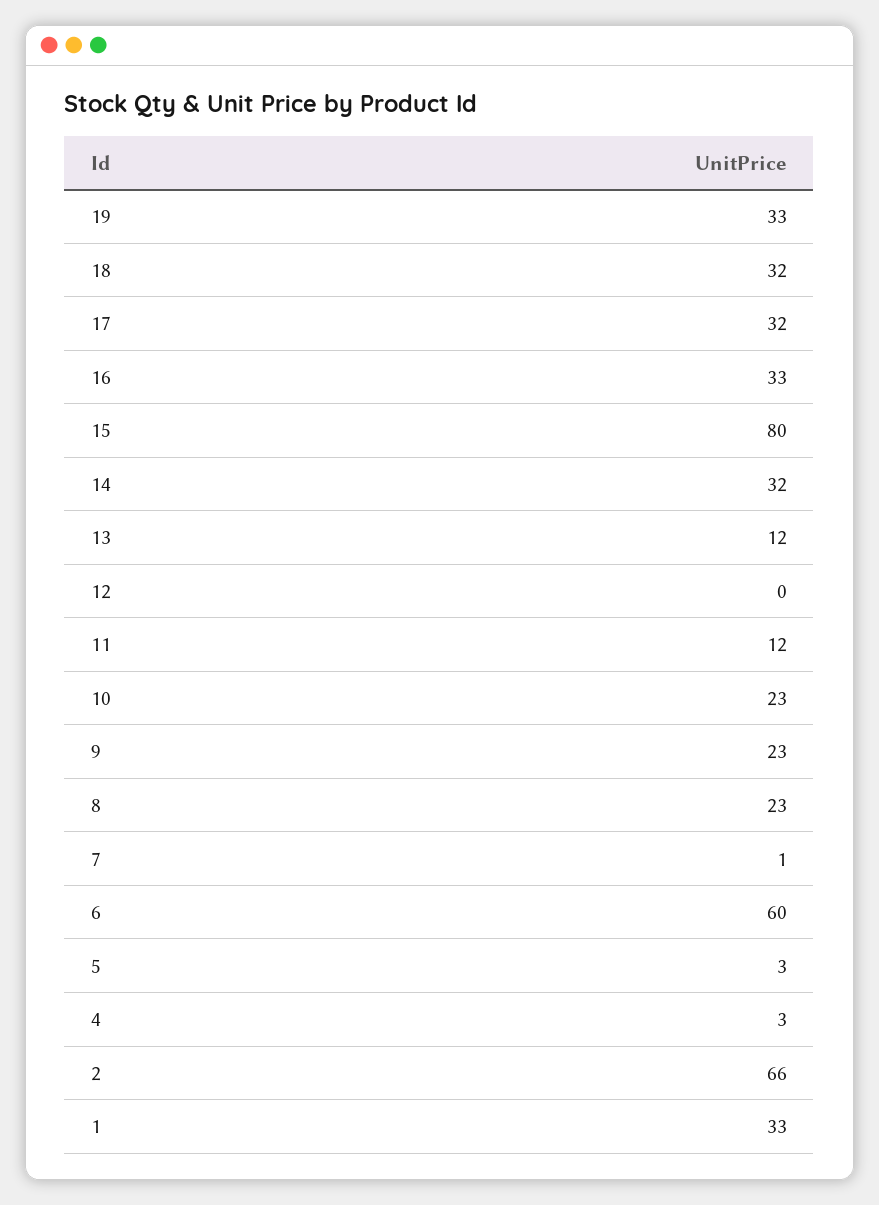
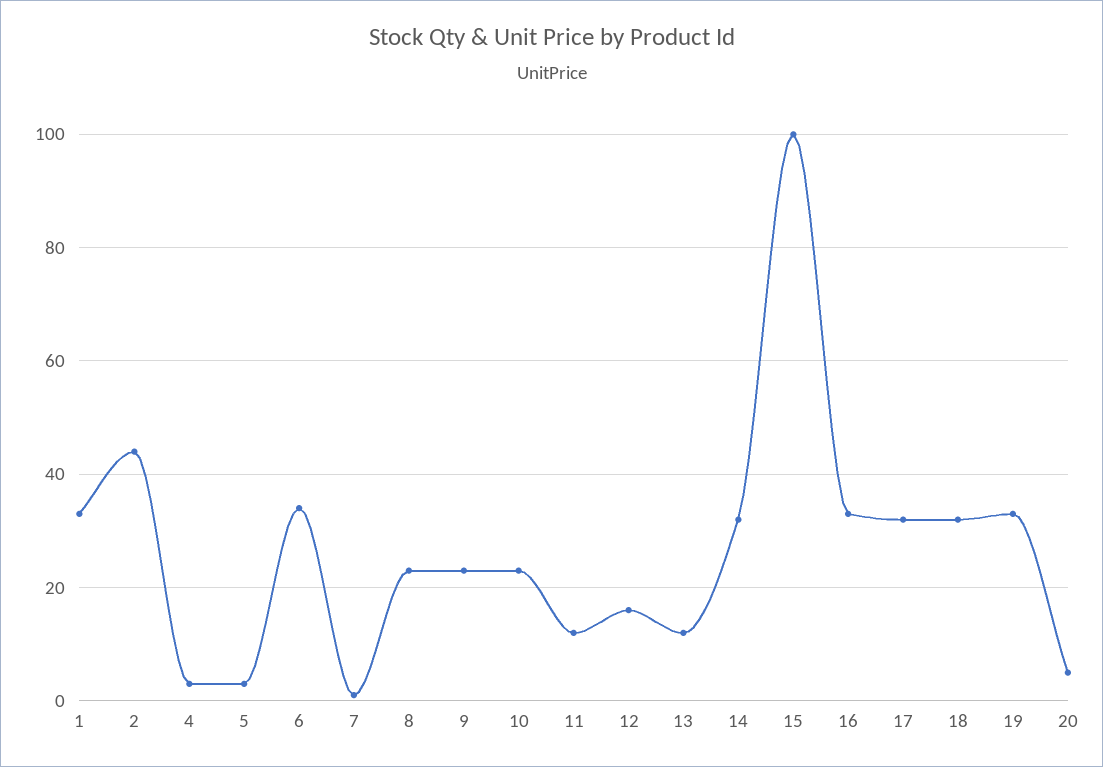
15: 80 -> 100
12: 0 -> 15
6: 60 -> 35
2: 66 -> 45
20: none -> 5

